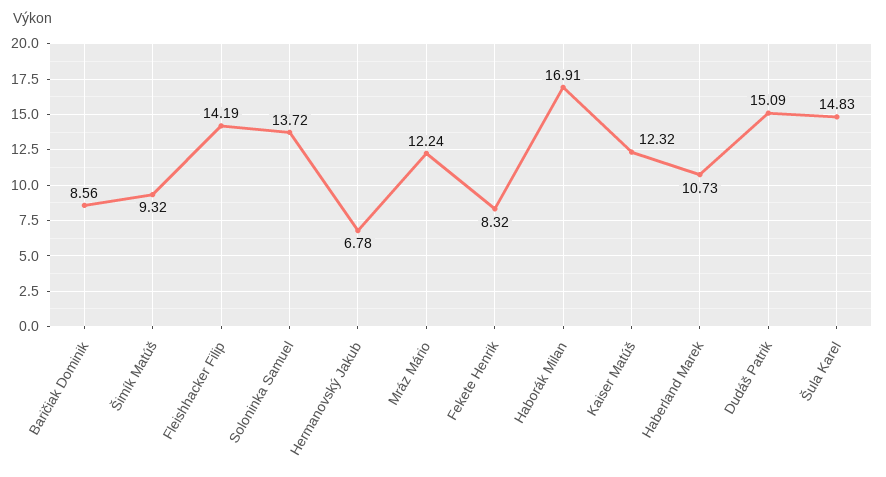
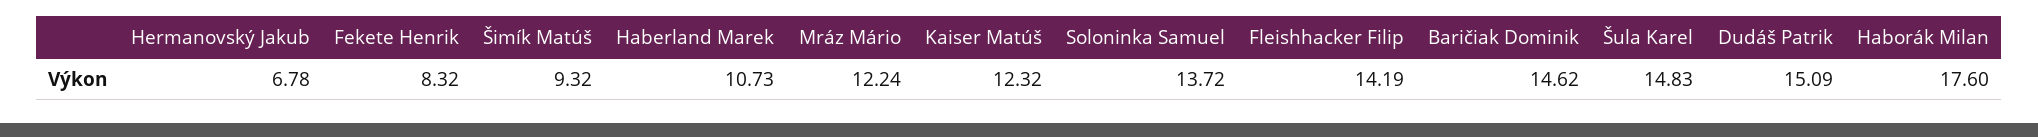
Baričiak Dominik: 8.56 -> 14.62
Haborák Milan: 16.91 -> 17.6

